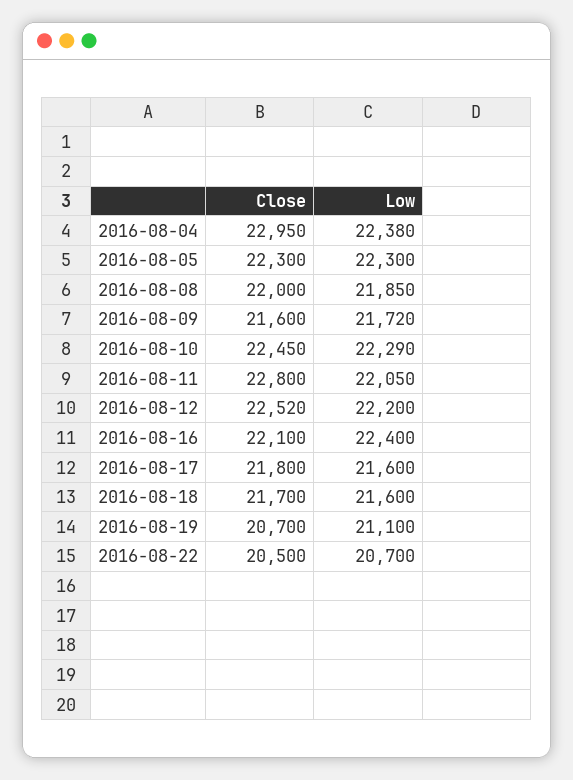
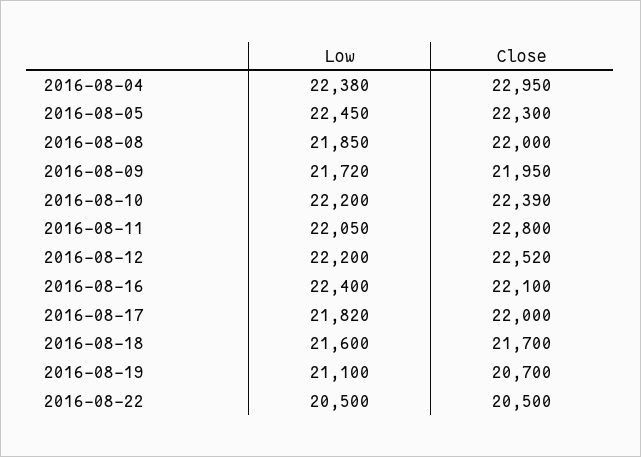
Low, 2016-08-05: 22300 -> 22450
Close, 2016-08-09: 21600 -> 21950
Close, 2016-08-10: 22450 -> 22390
Low, 2016-08-10: 22290 -> 22200
Close, 2016-08-17: 21800 -> 22000
Low, 2016-08-17: 21600 -> 21820
Low, 2016-08-22: 20700 -> 20500

